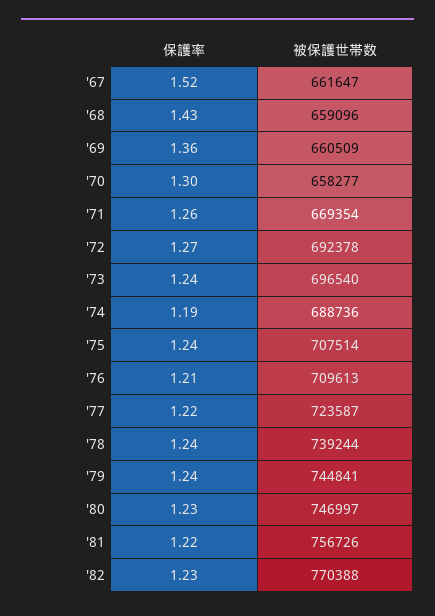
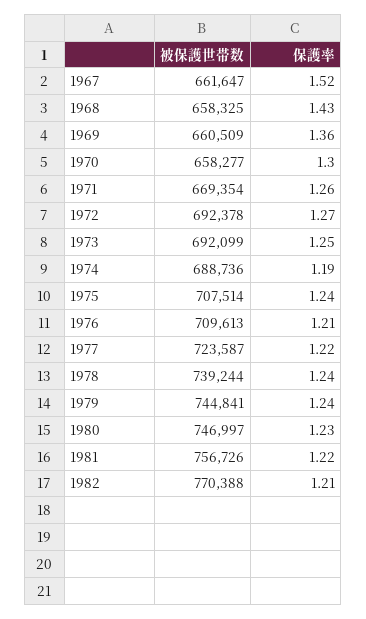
被保護世帯数, '68: 659096 -> 658325
保護率, '73: 1.24 -> 1.25
被保護世帯数, '73: 696540 -> 692099
保護率, '82: 1.23 -> 1.21

